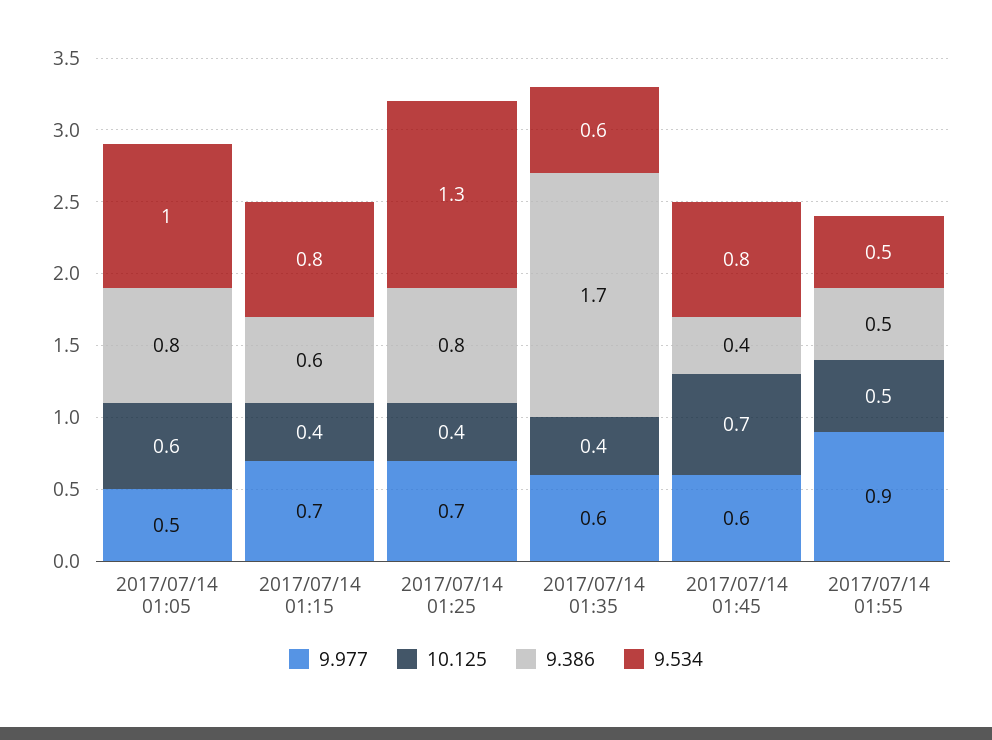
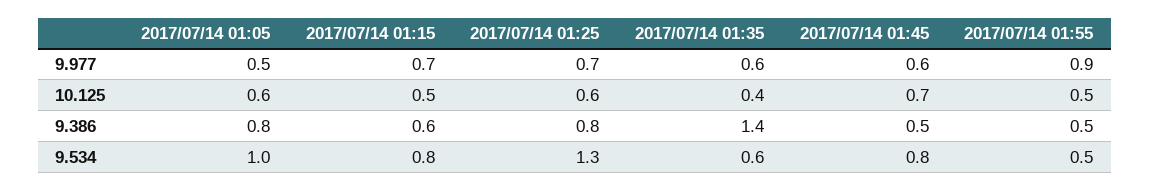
10.125, 2017/07/14 01:15: 0.4 -> 0.5
10.125, 2017/07/14 01:25: 0.4 -> 0.6
9.386, 2017/07/14 01:35: 1.7 -> 1.4
9.386, 2017/07/14 01:45: 0.4 -> 0.5

